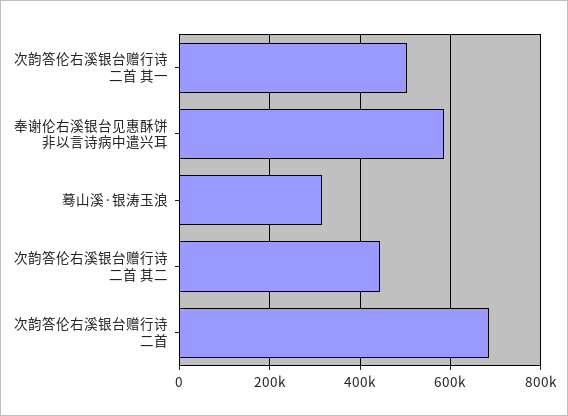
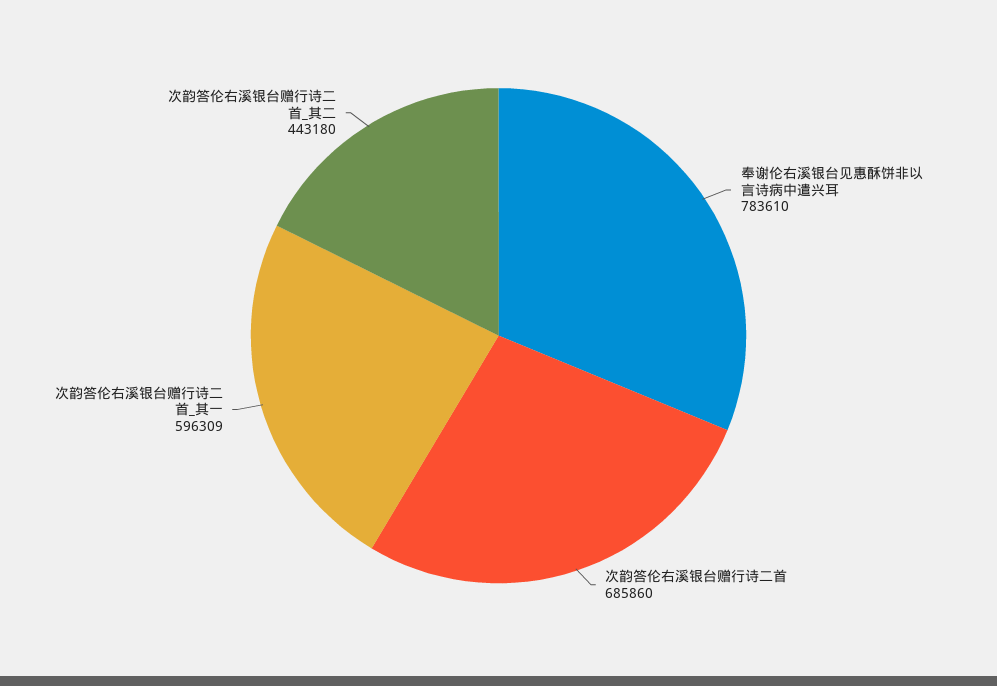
次韵答伦右溪银台赠行诗二首 其一: 500000 -> 596309
奉谢伦右溪银台见惠酥饼非以言诗病中遣兴耳: 580000 -> 783610
蓦山溪·银涛玉浪: 320000 -> none

